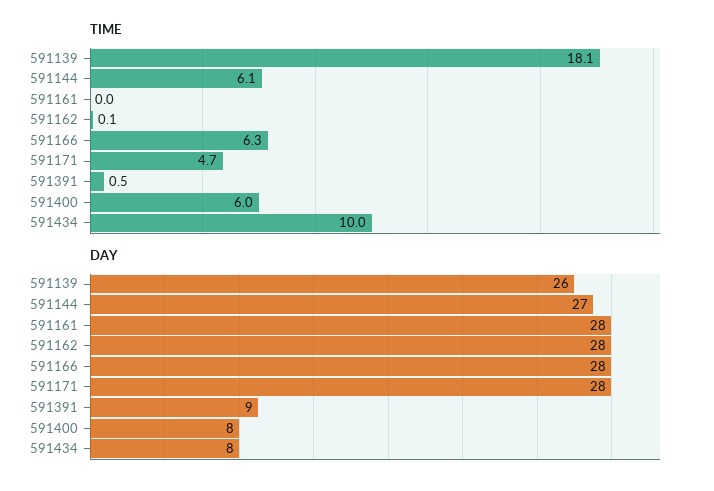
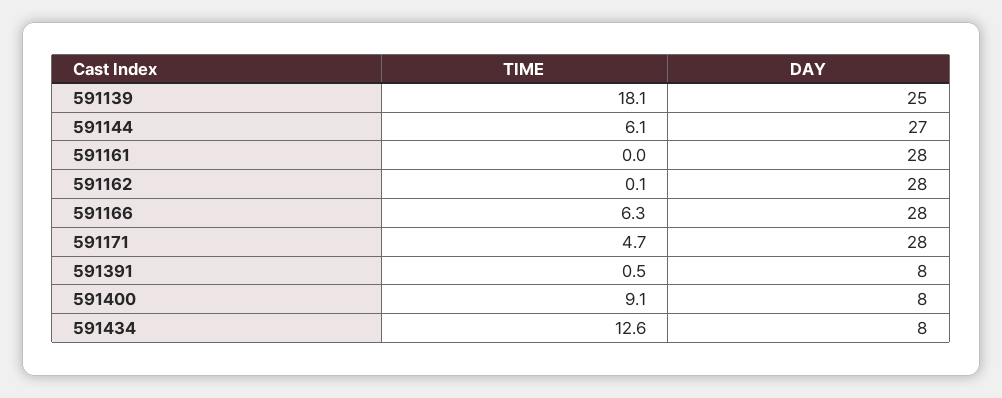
TIME, 591400: 6 -> 9.1
TIME, 591434: 10 -> 12.6
DAY, 591139: 26 -> 25
DAY, 591391: 9 -> 8

